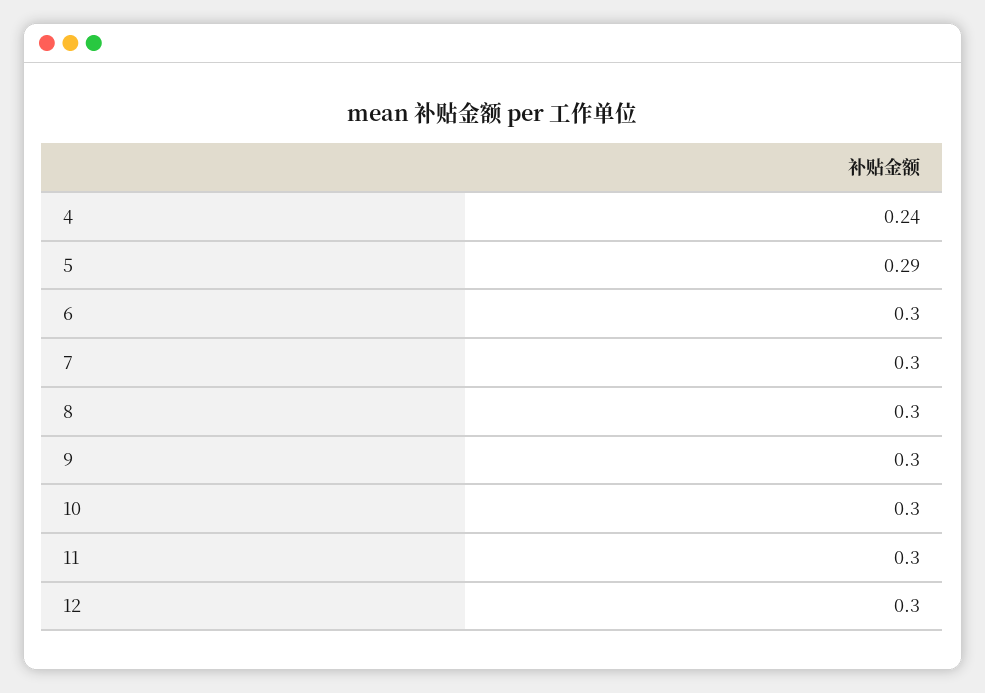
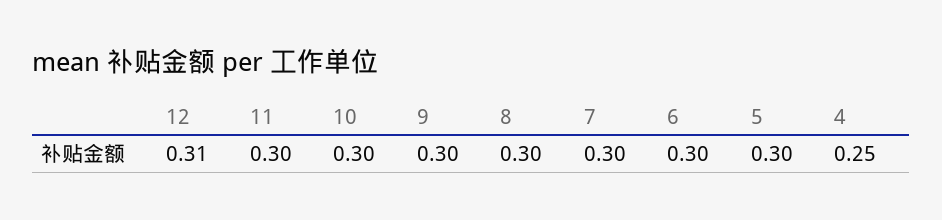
4: 0.24 -> 0.25
5: 0.29 -> 0.3
12: 0.3 -> 0.31

